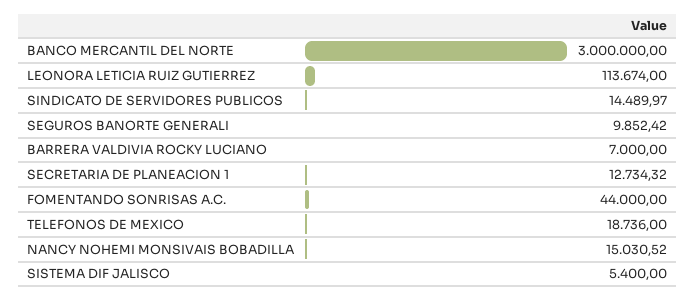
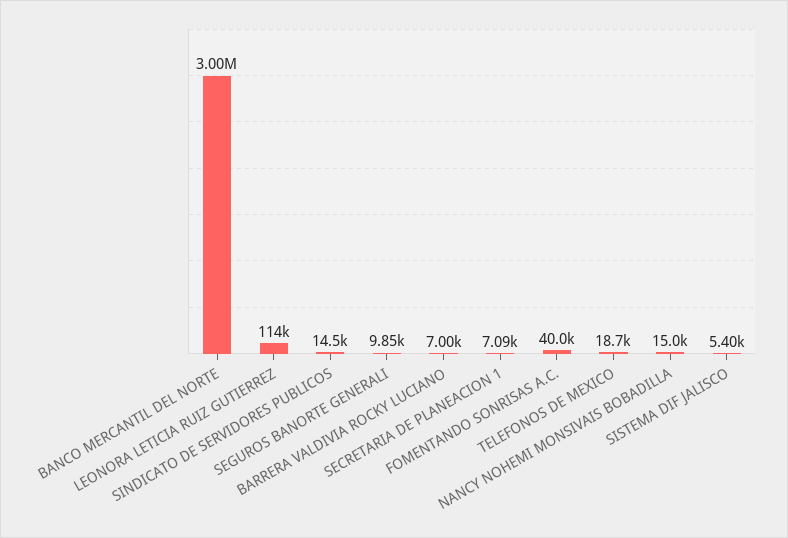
SECRETARIA DE PLANEACION 1: 12734.32 -> 7090
FOMENTANDO SONRISAS A.C.: 44000 -> 40000

